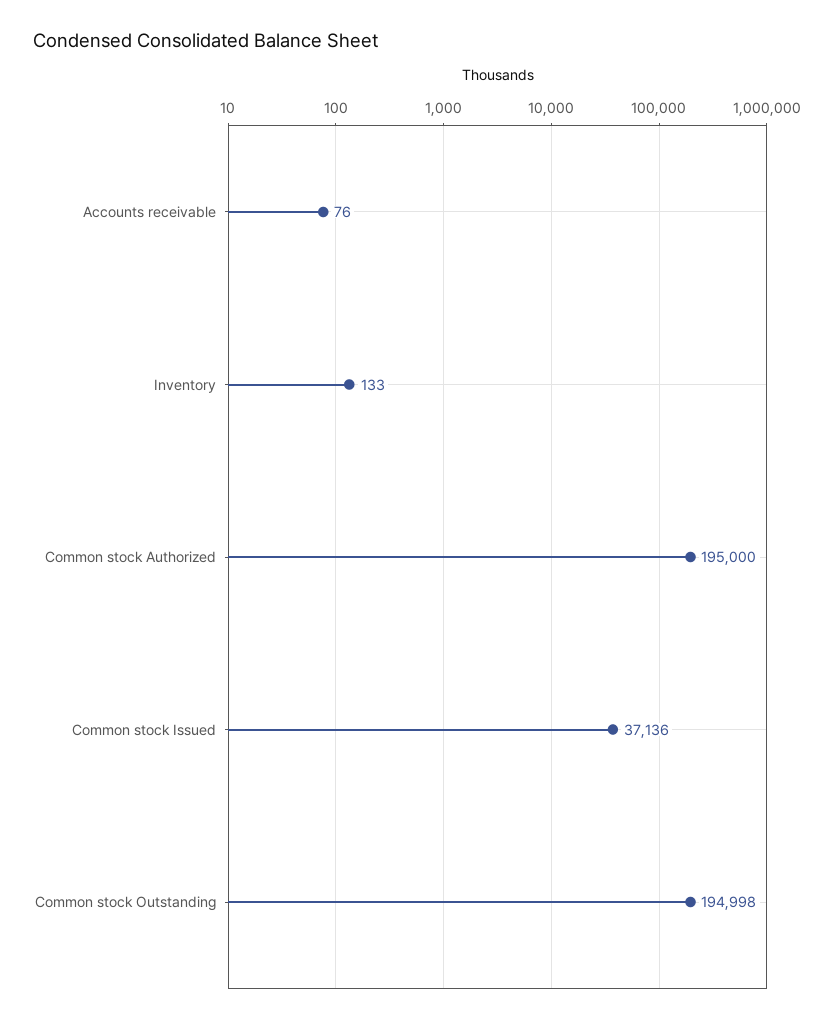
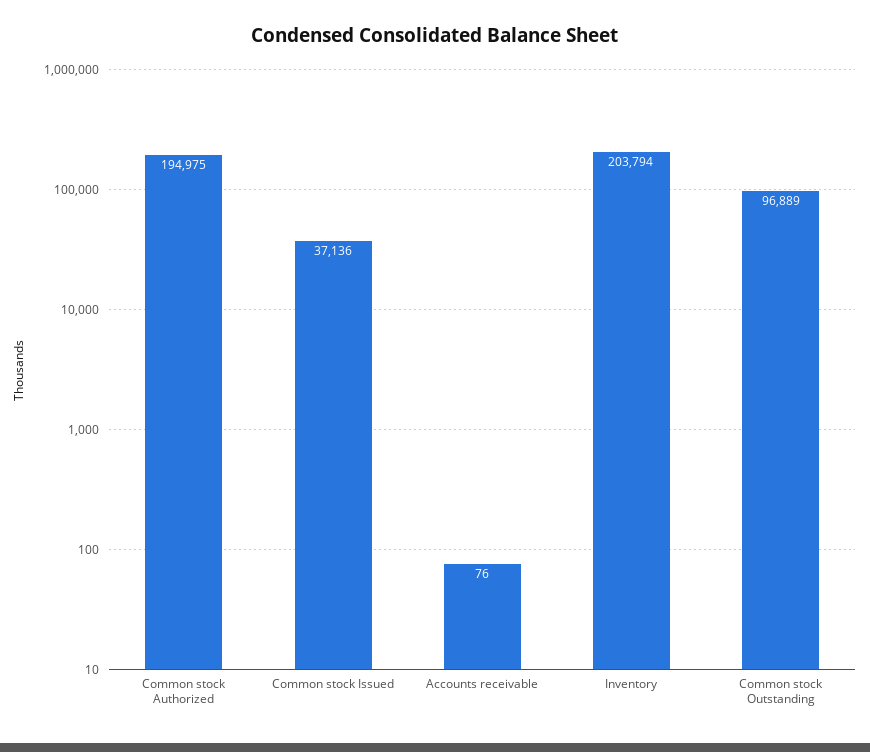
Inventory: 133 -> 203794
Common stock Authorized: 195000 -> 194975
Common stock Outstanding: 194998 -> 96889

